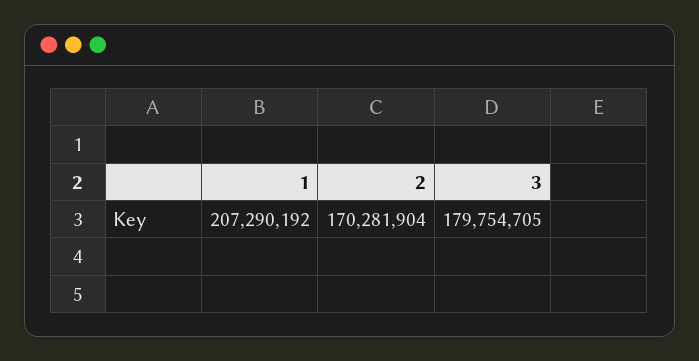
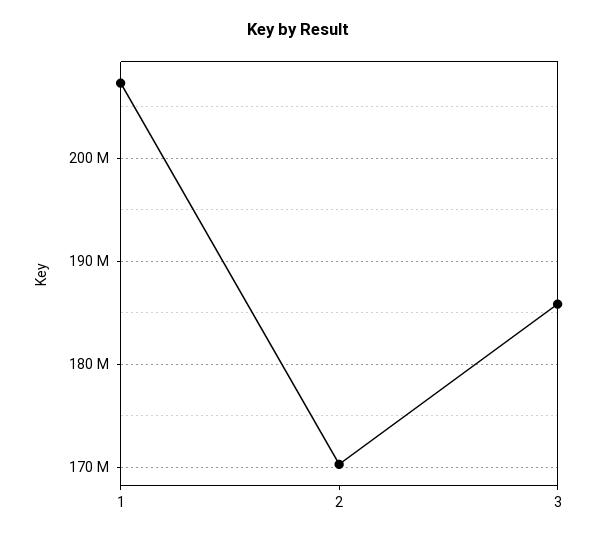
3: 179754705 -> 186000000

